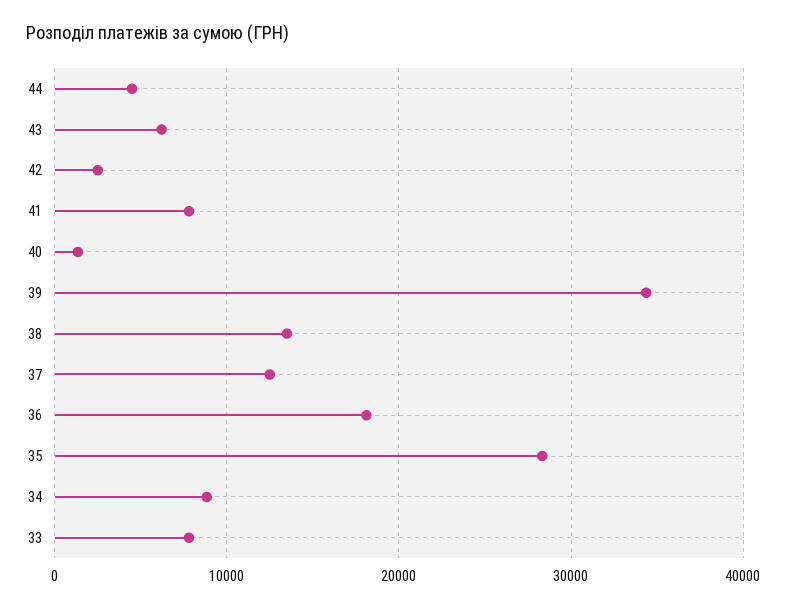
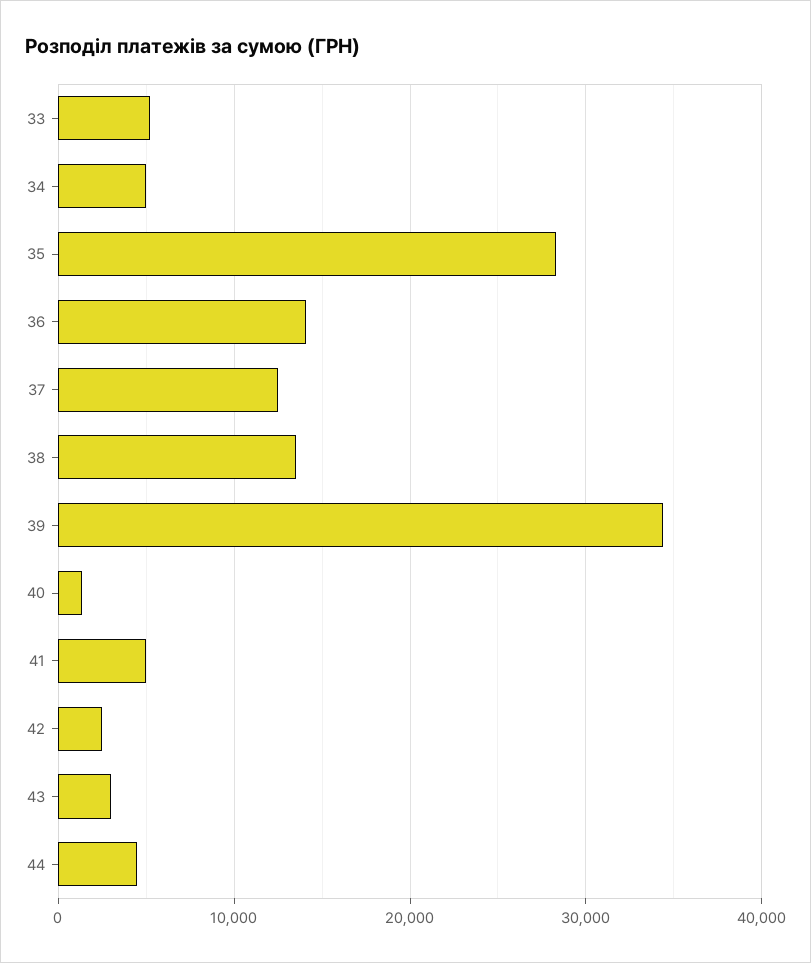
43: 6000 -> 3000
41: 8000 -> 5000
36: 18000 -> 14000
34: 9000 -> 5000
33: 8000 -> 5000

